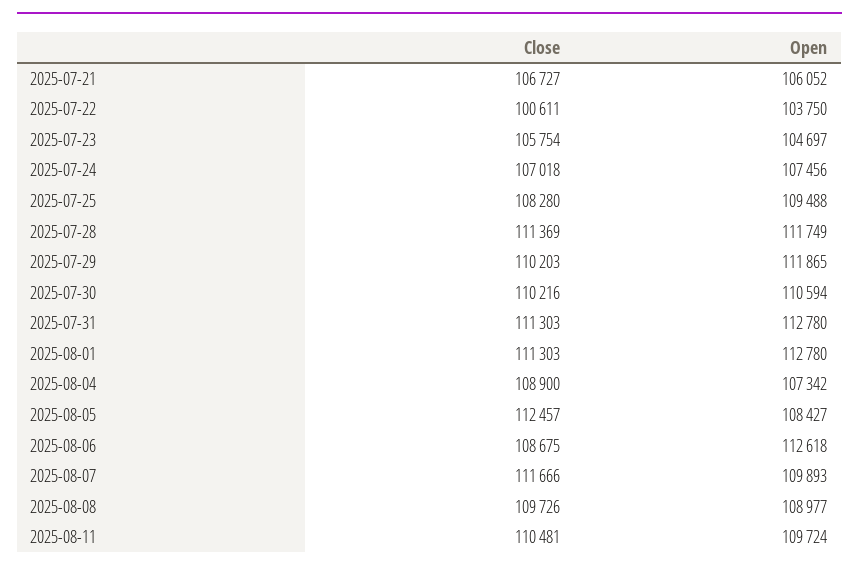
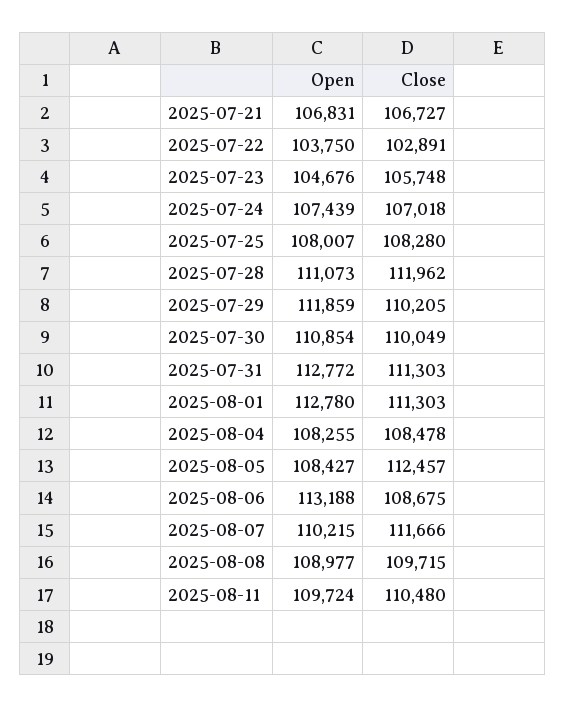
Open, 2025-07-21: 106052 -> 106831
Close, 2025-07-22: 100611 -> 102891
Close, 2025-07-23: 105754 -> 105748
Open, 2025-07-23: 104697 -> 104676
Open, 2025-07-24: 107456 -> 107439
Open, 2025-07-25: 109488 -> 108007
Close, 2025-07-28: 111369 -> 111962
Open, 2025-07-28: 111749 -> 111073
Close, 2025-07-29: 110203 -> 110205
Open, 2025-07-29: 111865 -> 111859
Close, 2025-07-30: 110216 -> 110049
Open, 2025-07-30: 110594 -> 110854
Open, 2025-07-31: 112780 -> 112772
Close, 2025-08-04: 108900 -> 108478
Open, 2025-08-04: 107342 -> 108255
Open, 2025-08-06: 112618 -> 113188
Open, 2025-08-07: 109893 -> 110215
Close, 2025-08-08: 109726 -> 109715
Close, 2025-08-11: 110481 -> 110480

